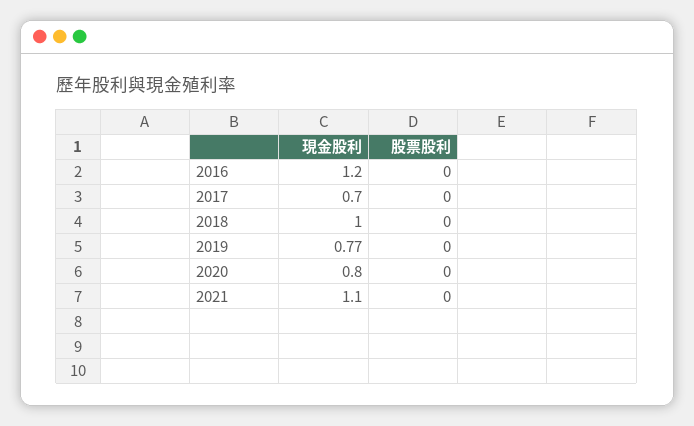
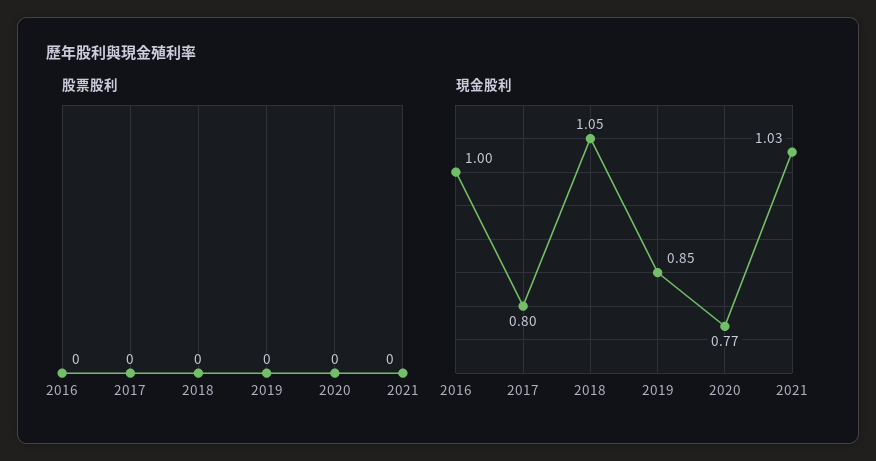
現金股利, 2016: 1.2 -> 1
現金股利, 2017: 0.7 -> 0.8
現金股利, 2018: 1 -> 1.05
現金股利, 2019: 0.77 -> 0.85
現金股利, 2020: 0.8 -> 0.77
現金股利, 2021: 1.1 -> 1.03

